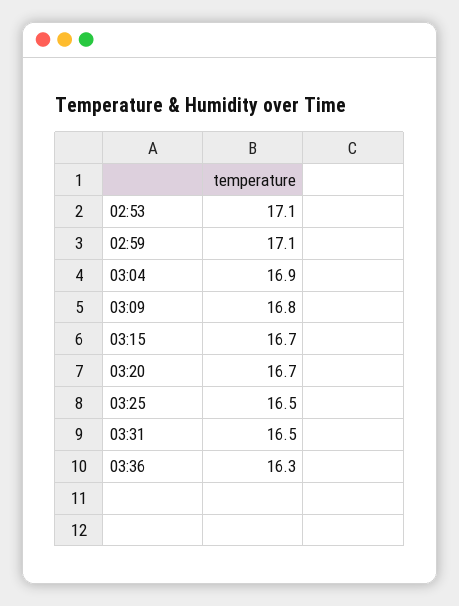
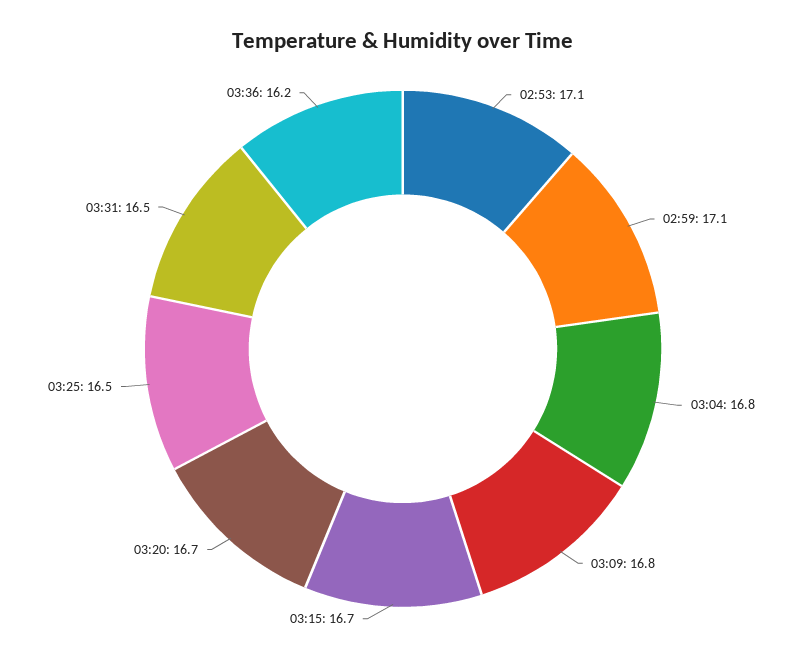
03:04: 16.9 -> 16.8
03:36: 16.3 -> 16.2

